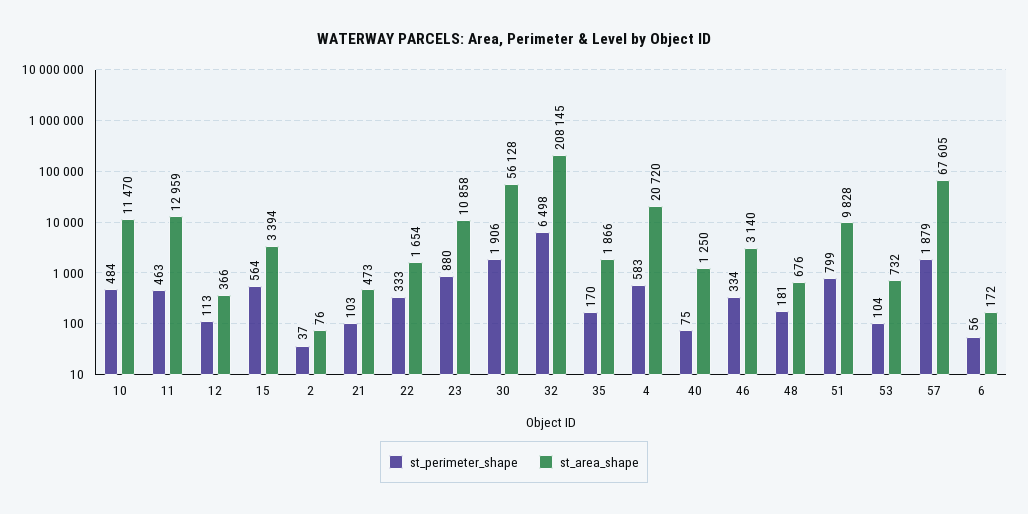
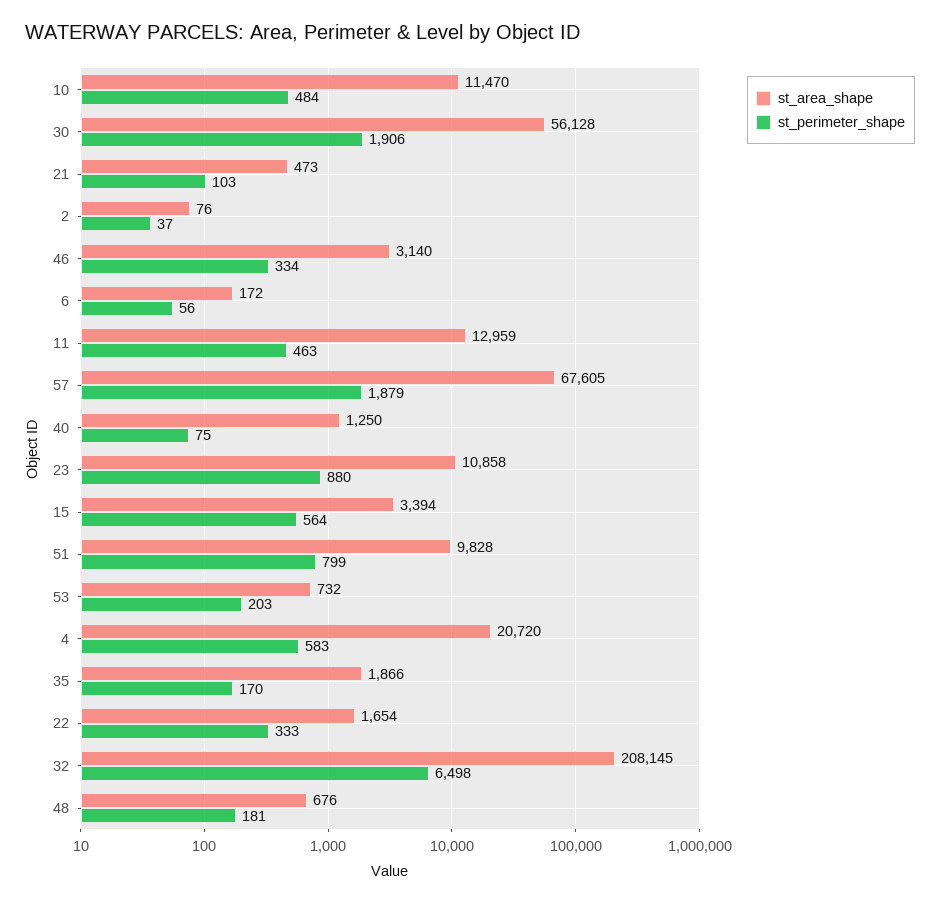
st_perimeter_shape, 12: 113 -> none
st_area_shape, 12: 366 -> none
st_perimeter_shape, 53: 104 -> 203

